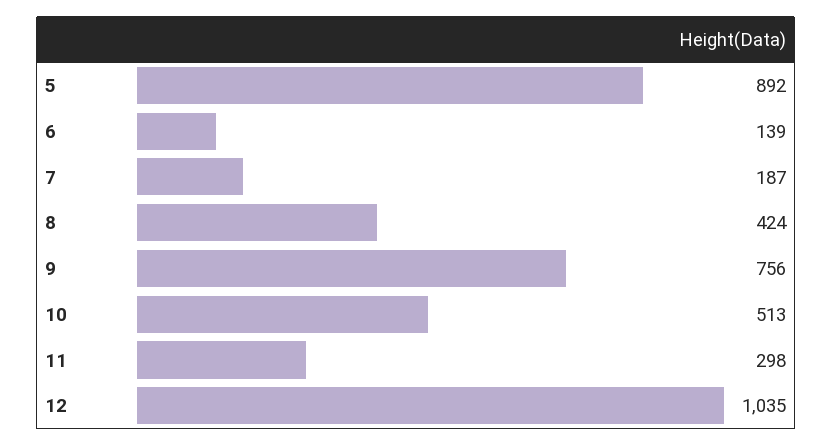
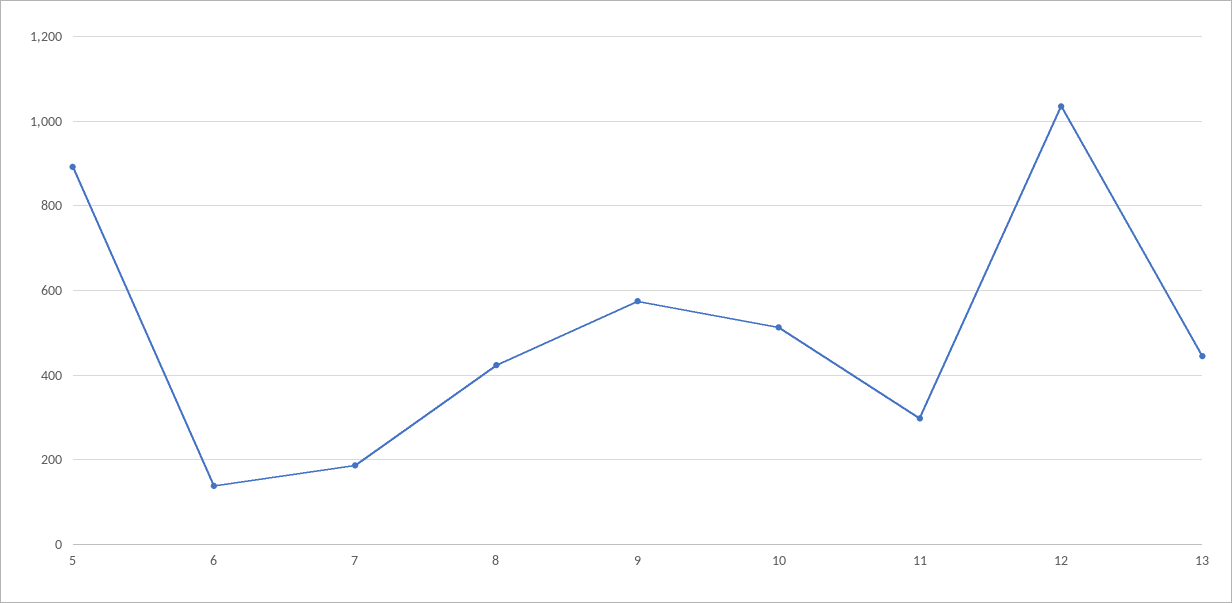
9: 756 -> 580
13: none -> 440

